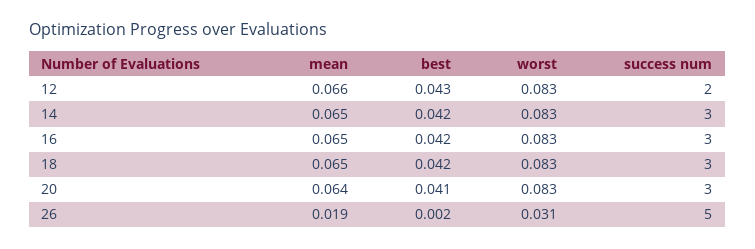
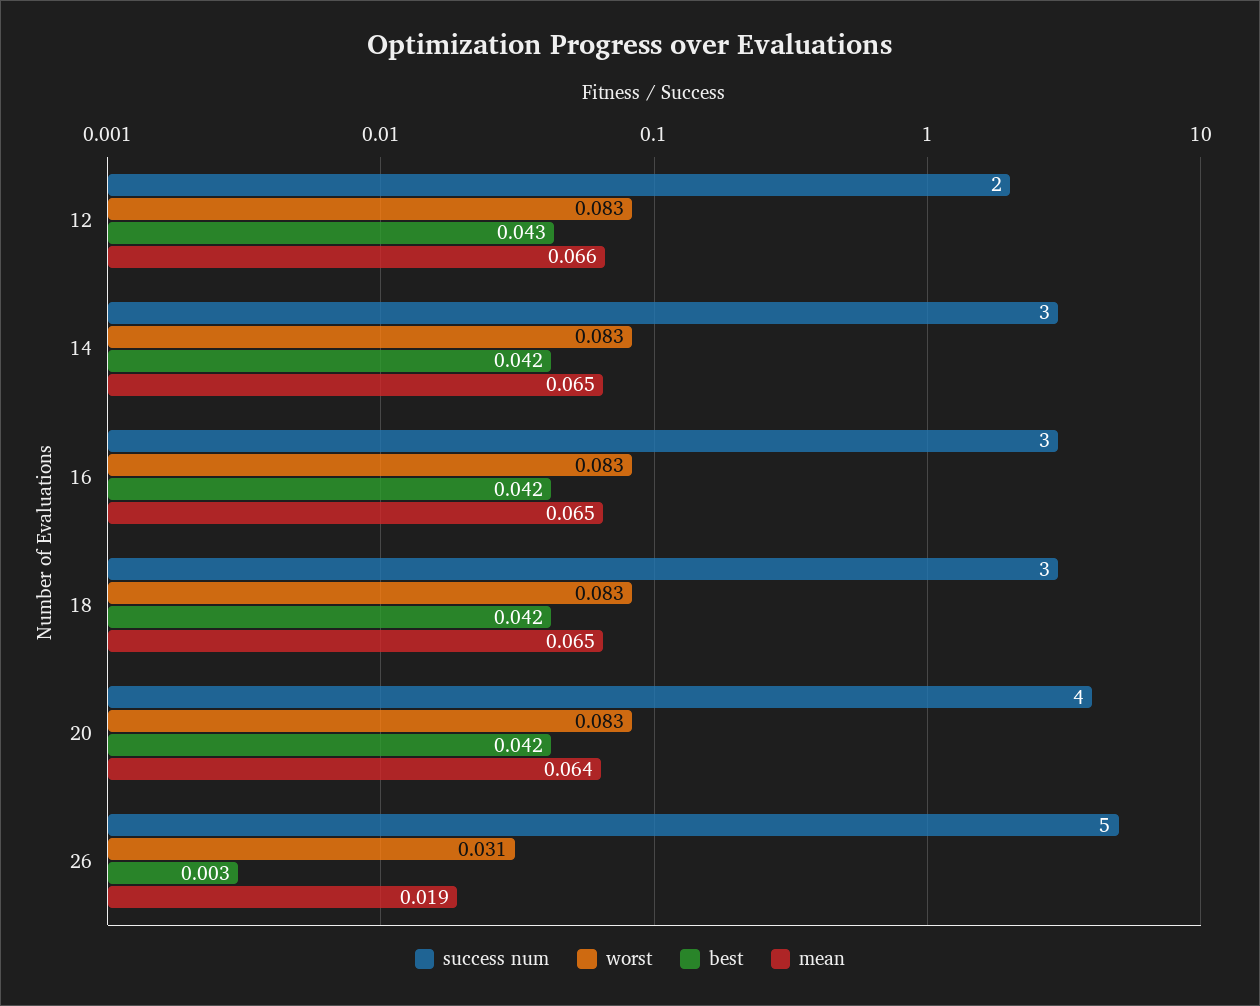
best, 20: 0.041 -> 0.042
success num, 20: 3 -> 4
best, 26: 0.002 -> 0.003

